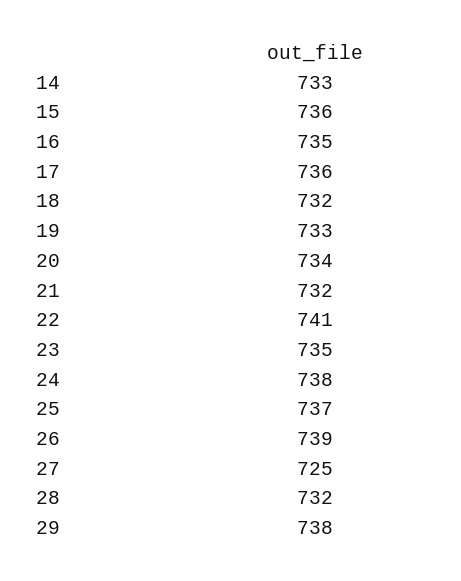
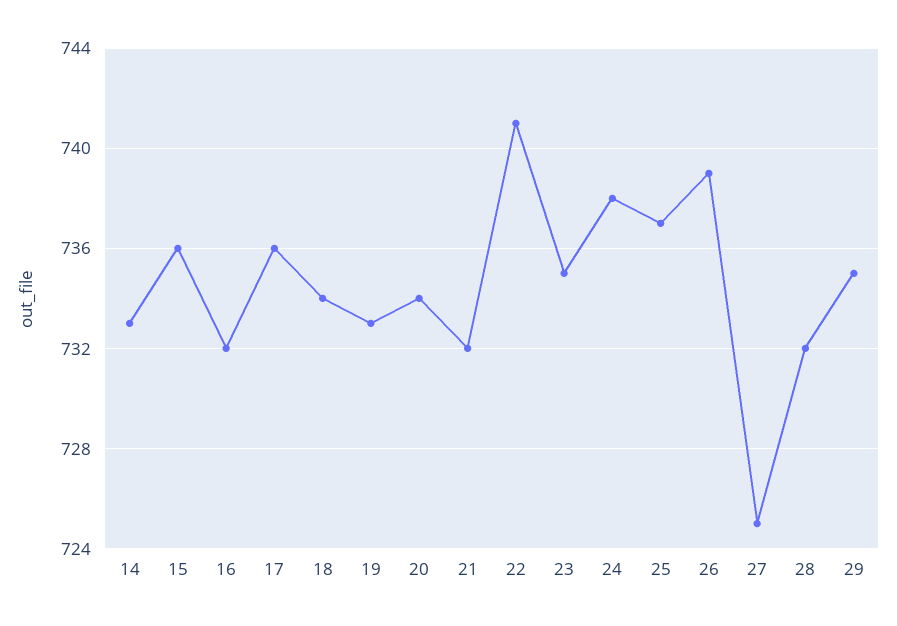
16: 735 -> 732
18: 732 -> 734
29: 738 -> 735

